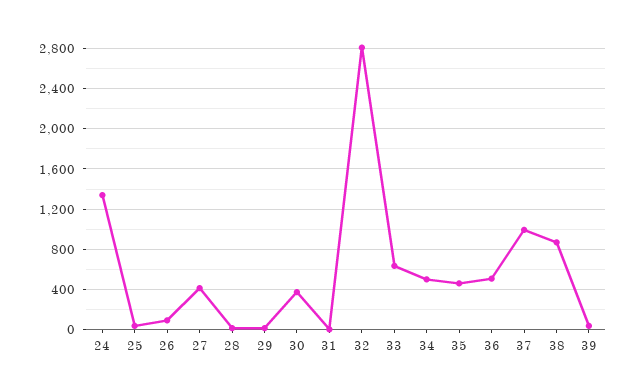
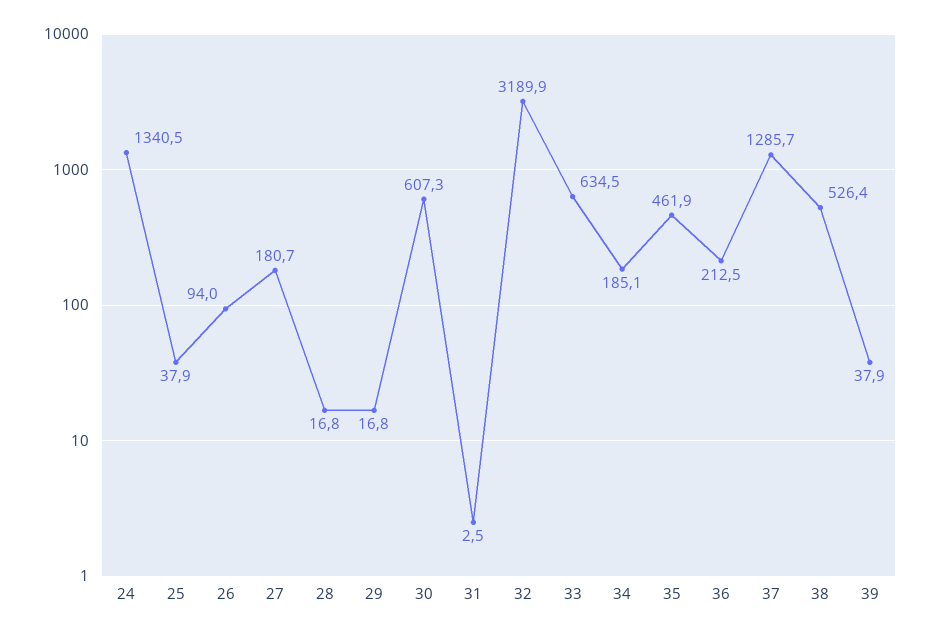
27: 400 -> 180.7
30: 400 -> 607.3
32: 2800 -> 3189.9
34: 500 -> 185.1
36: 500 -> 212.5
37: 1000 -> 1285.7
38: 900 -> 526.4

